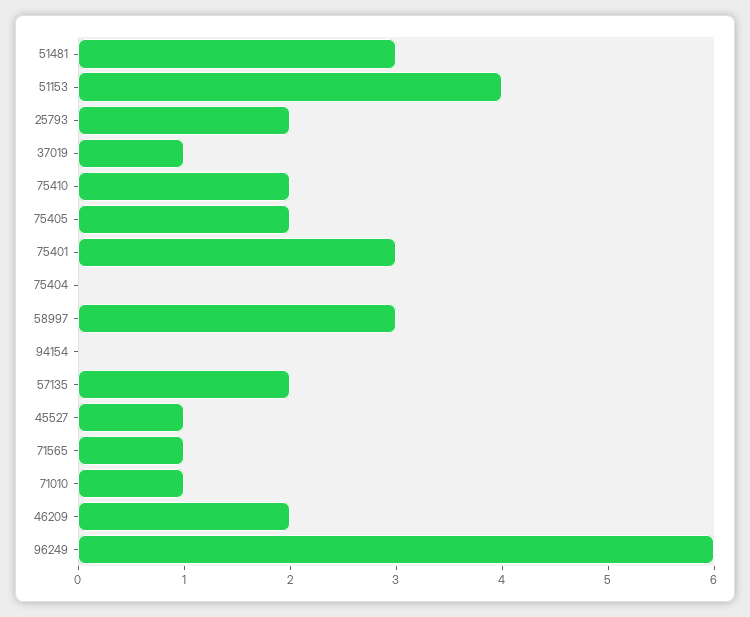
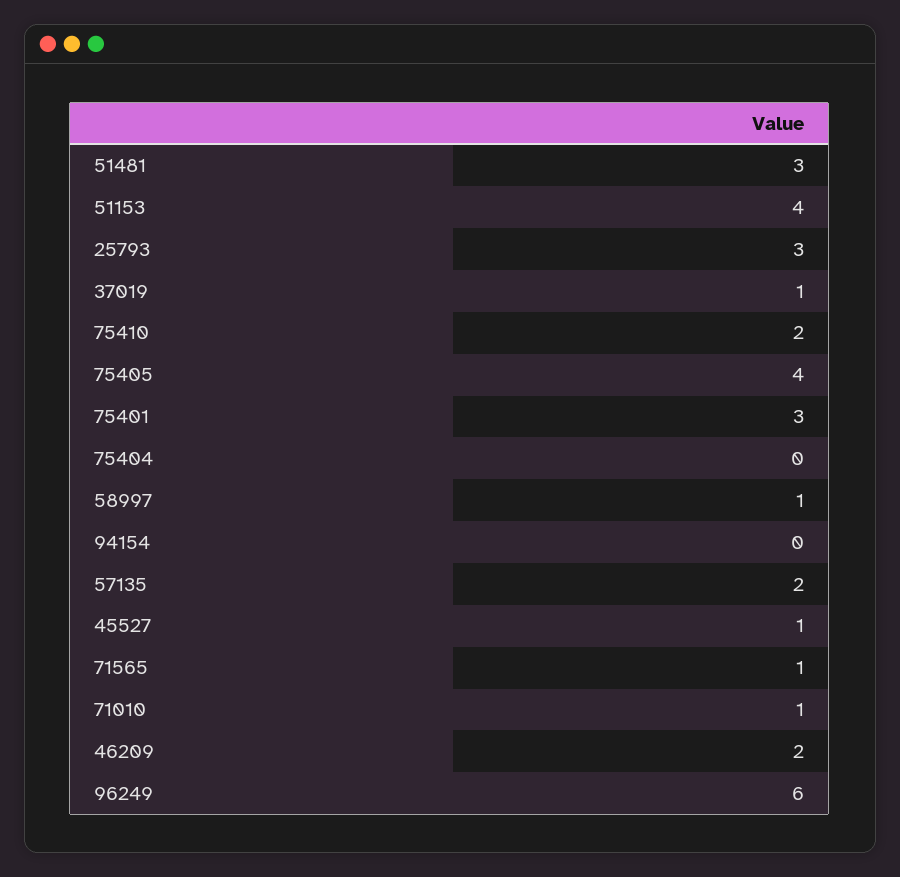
25793: 2 -> 3
75405: 2 -> 4
58997: 3 -> 1

